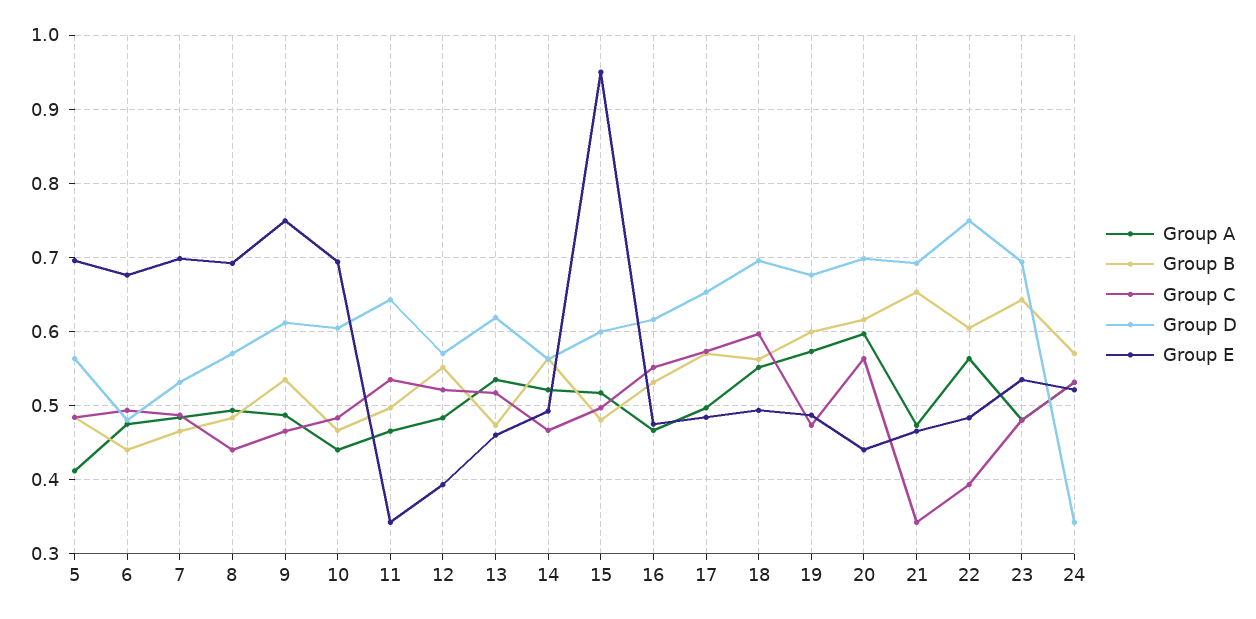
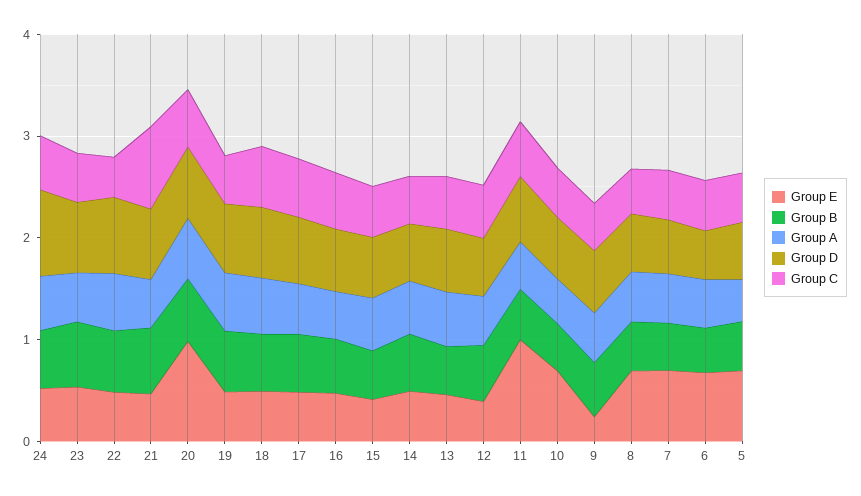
Group E, 9: 0.75 -> 0.2
Group E, 11: 0.34 -> 1
Group E, 15: 0.95 -> 0.4
Group E, 20: 0.44 -> 1
Group C, 21: 0.34 -> 0.8
Group D, 24: 0.34 -> 0.8

